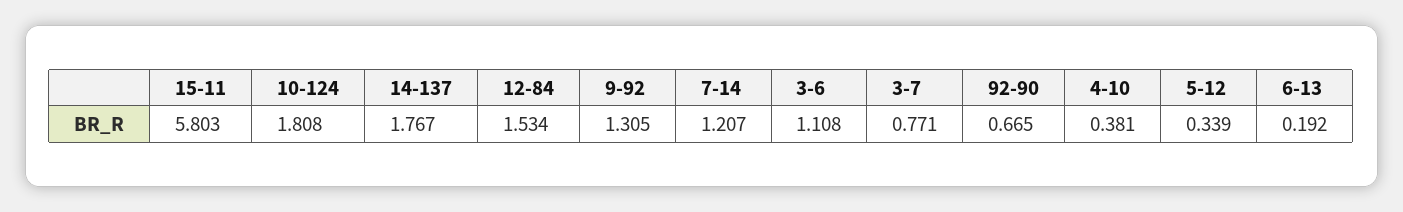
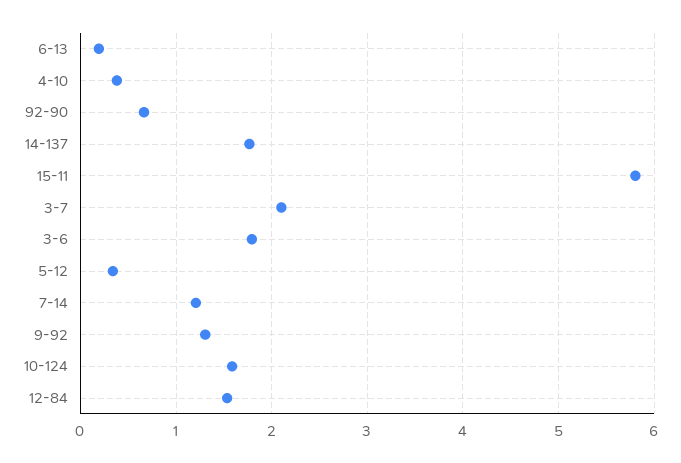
10-124: 1.808 -> 1.6
3-6: 1.108 -> 1.8
3-7: 0.771 -> 2.1

